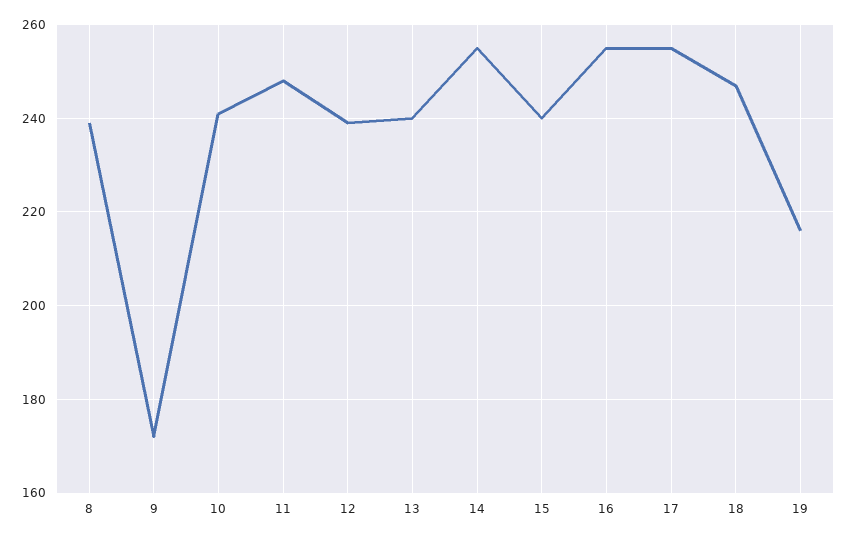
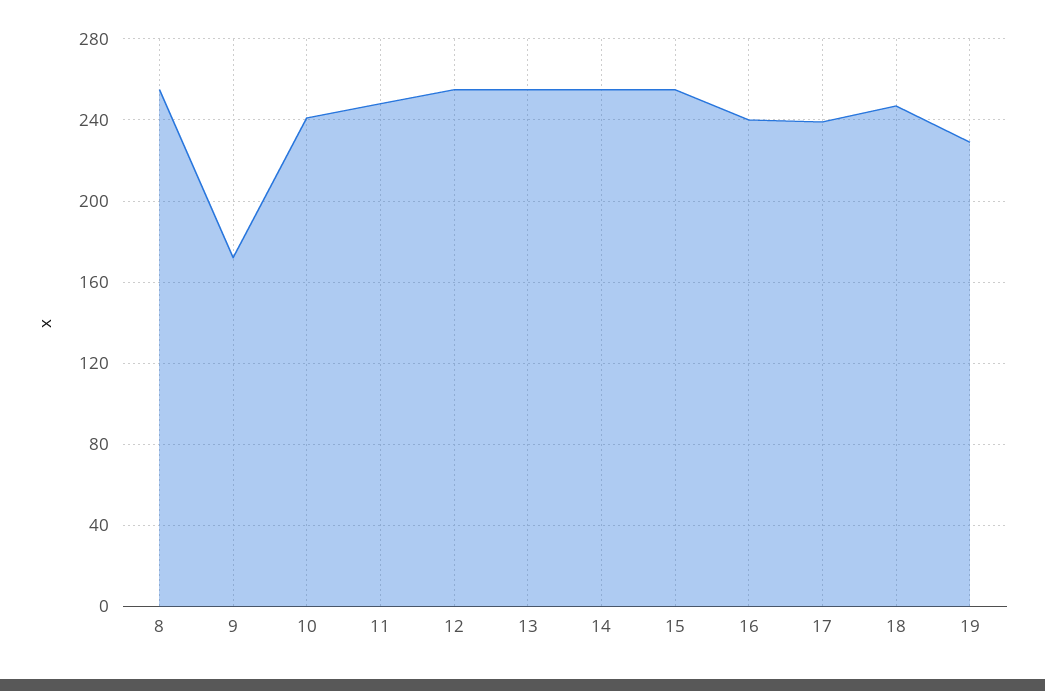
8: 240 -> 255
12: 240 -> 255
13: 240 -> 255
15: 240 -> 255
16: 255 -> 240
17: 255 -> 240
19: 215 -> 230

